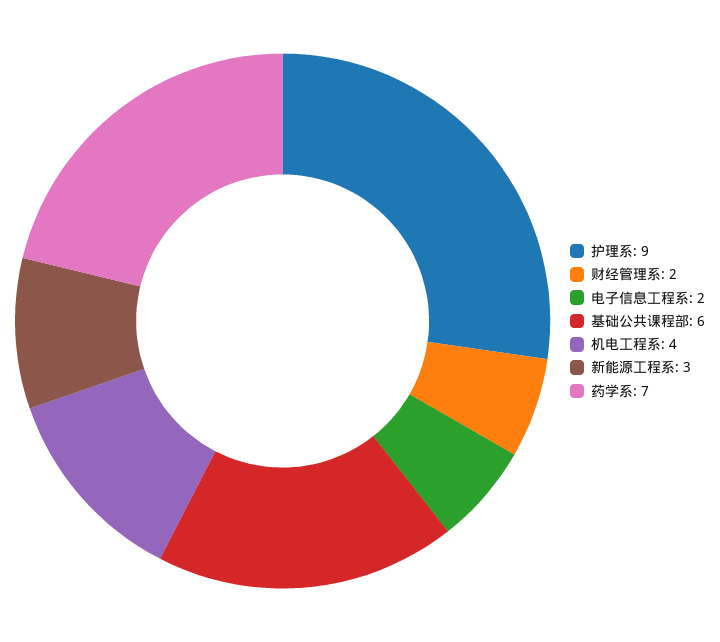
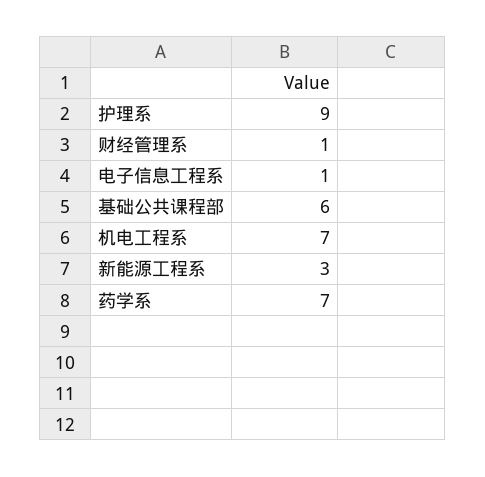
财经管理系: 2 -> 1
电子信息工程系: 2 -> 1
机电工程系: 4 -> 7

